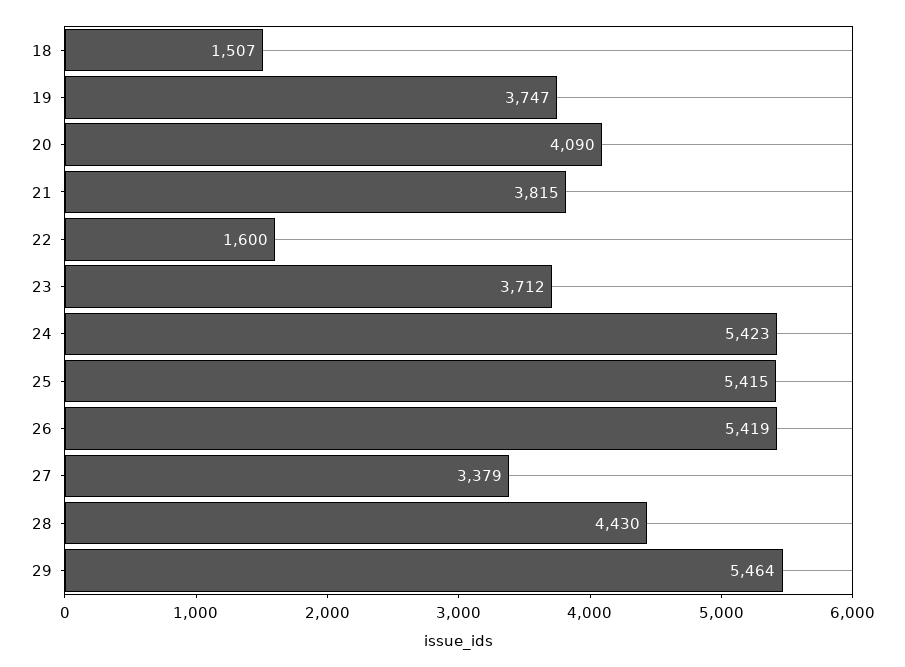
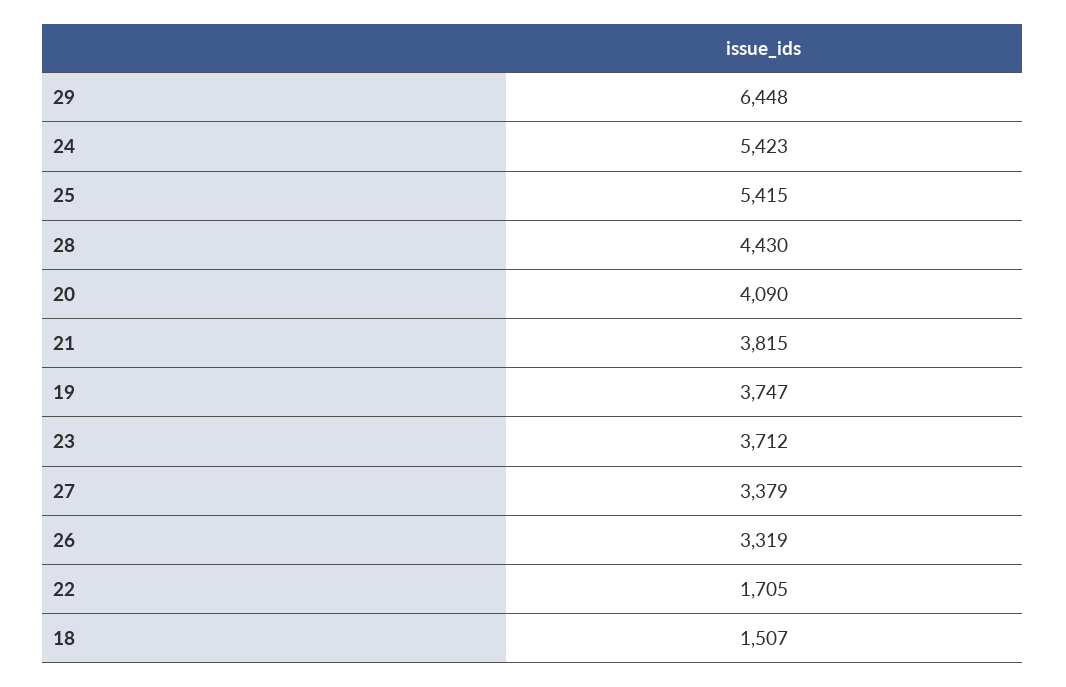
22: 1600 -> 1705
26: 5419 -> 3319
29: 5464 -> 6448

